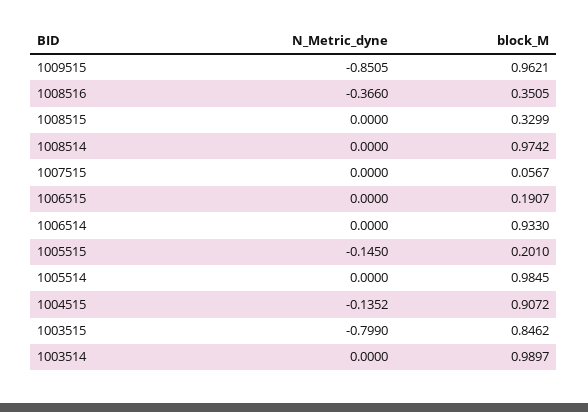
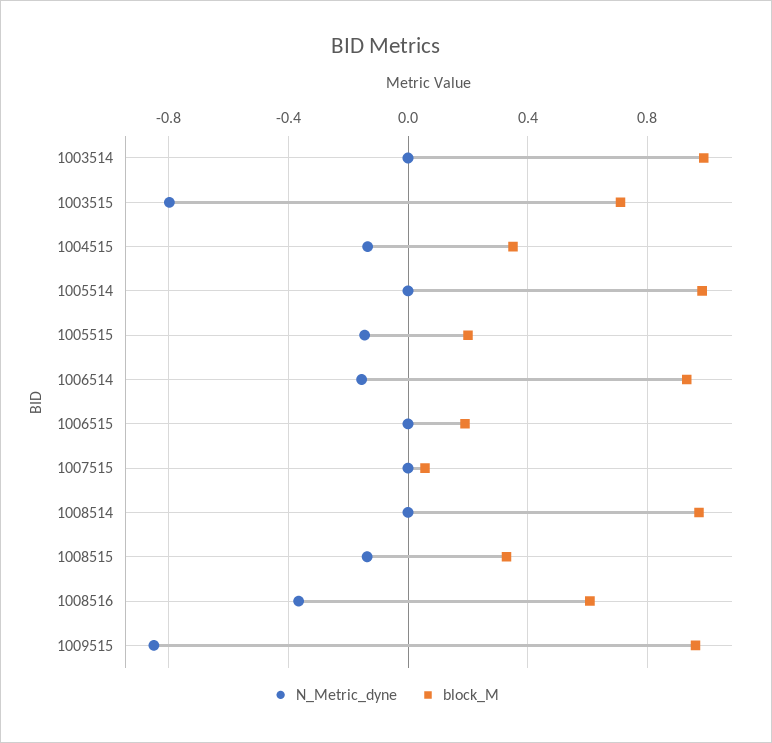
block_M, 1008516: 0.3505 -> 0.6
N_Metric_dyne, 1008515: 0 -> -0.15
N_Metric_dyne, 1006514: 0 -> -0.15
block_M, 1004515: 0.9072 -> 0.35
block_M, 1003515: 0.8462 -> 0.7

